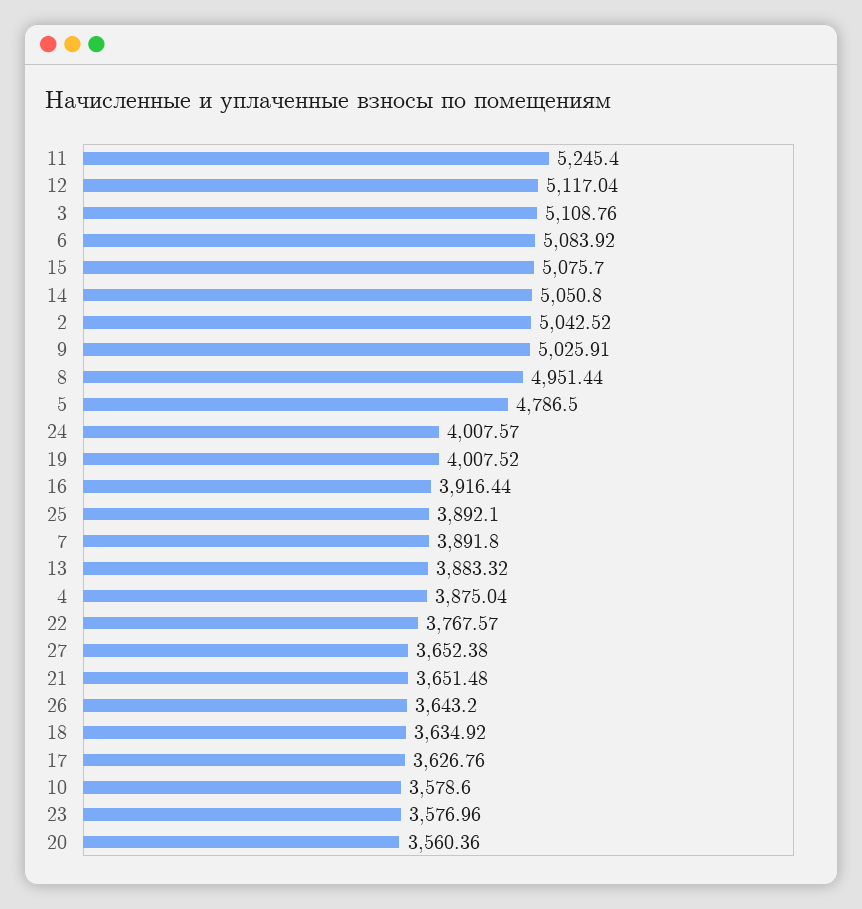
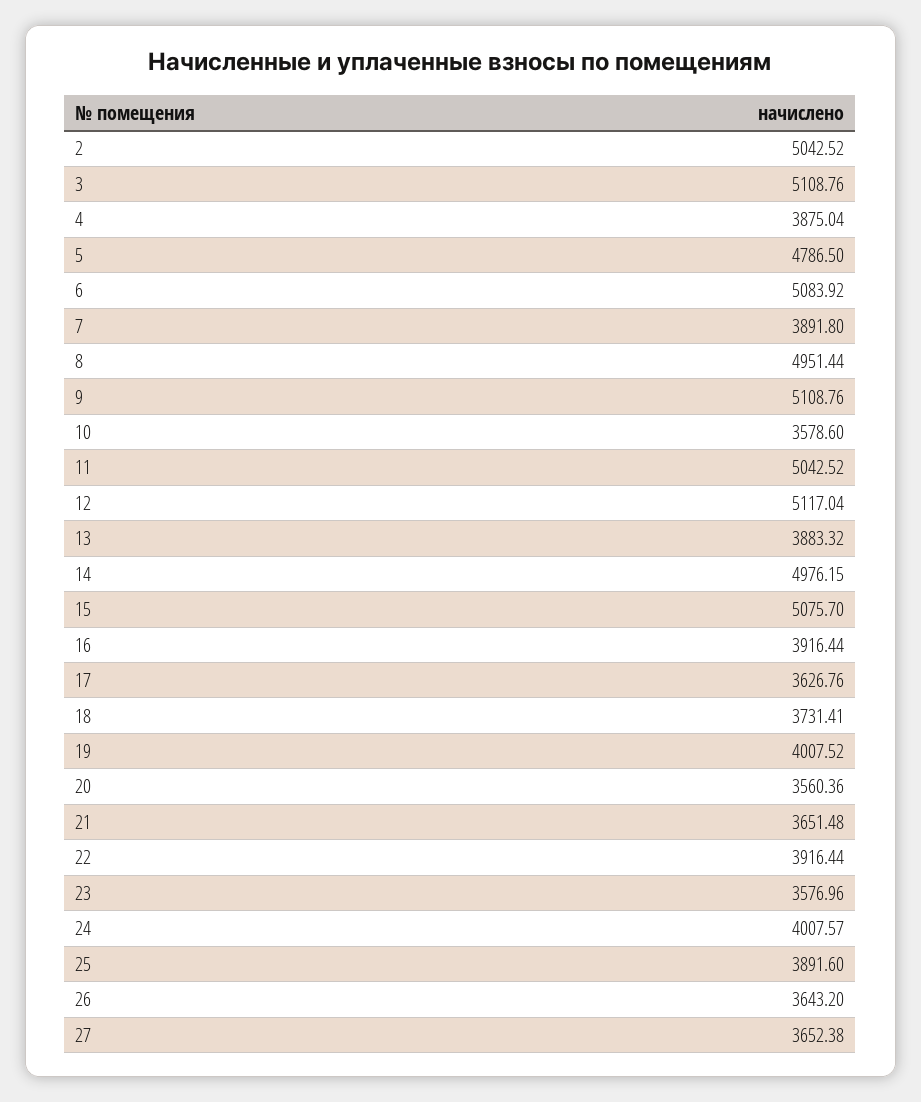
11: 5245.4 -> 5042.52
14: 5050.8 -> 4976.15
9: 5025.91 -> 5108.76
25: 3892.1 -> 3891.6
22: 3767.57 -> 3916.44
18: 3634.92 -> 3731.41

